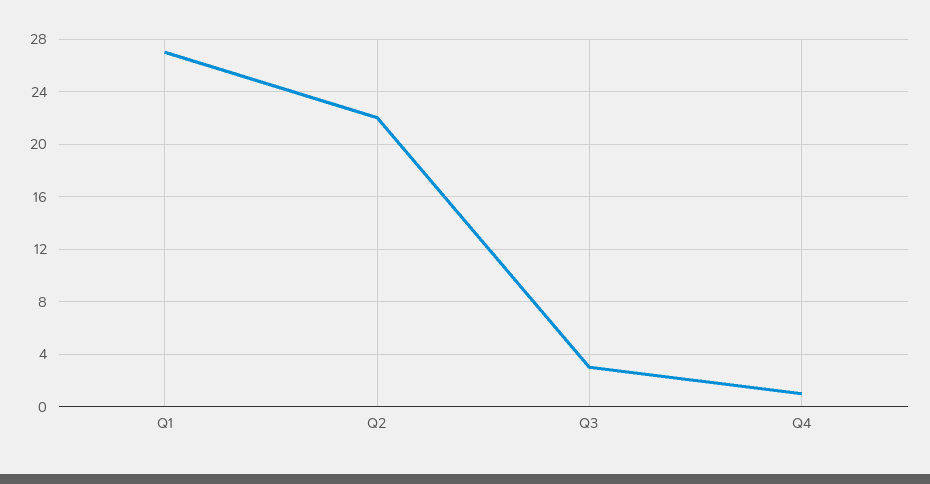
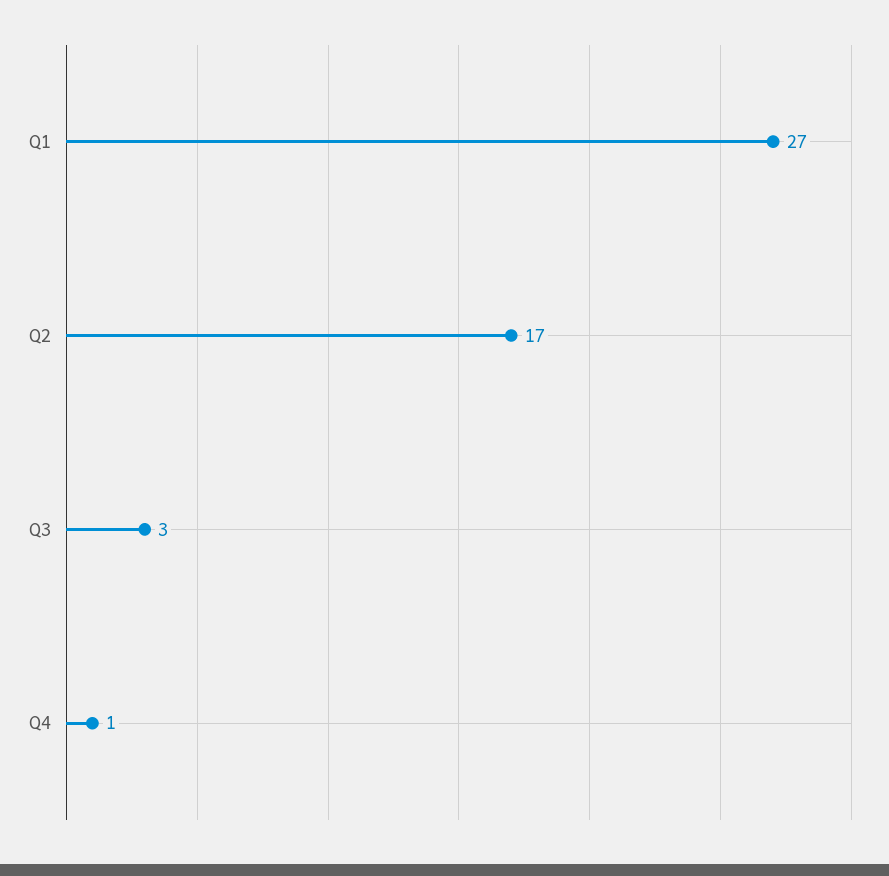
Q2: 22 -> 17

